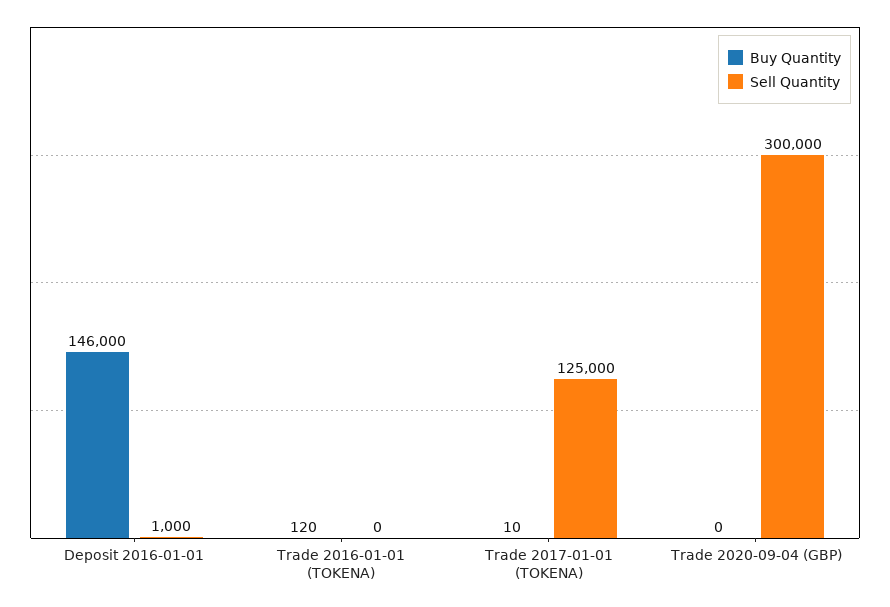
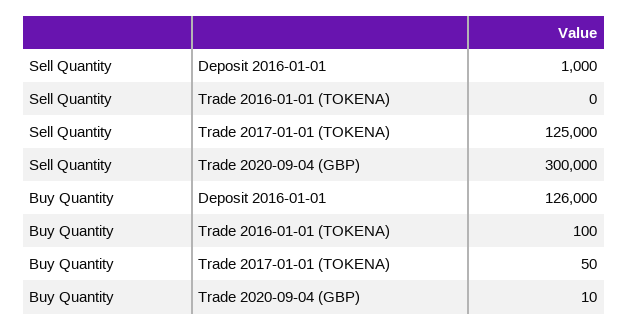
Buy Quantity, Deposit 2016-01-01: 146000 -> 126000
Buy Quantity, Trade 2016-01-01 (TOKENA): 120 -> 100
Buy Quantity, Trade 2017-01-01 (TOKENA): 10 -> 50
Buy Quantity, Trade 2020-09-04 (GBP): 0 -> 10

